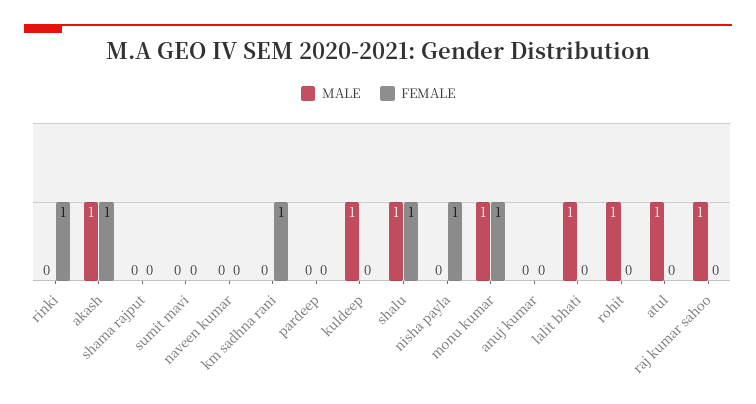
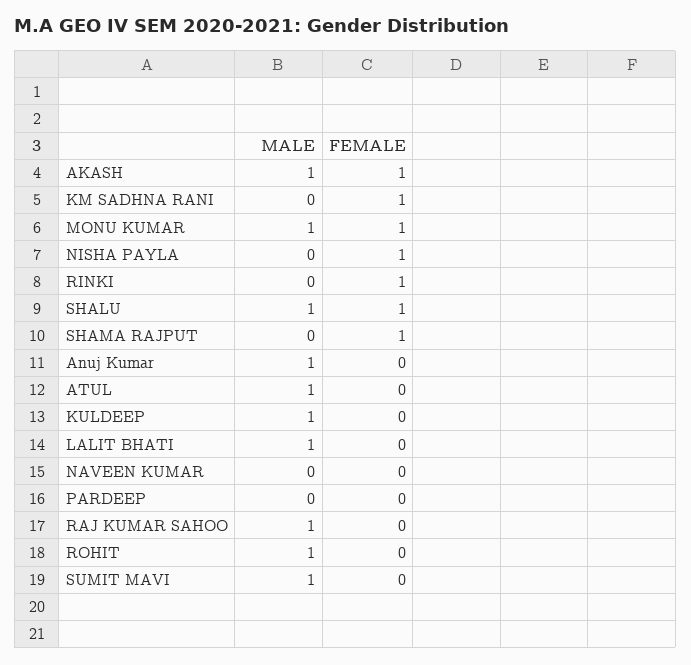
FEMALE, shama rajput: 0 -> 1
MALE, sumit mavi: 0 -> 1
MALE, anuj kumar: 0 -> 1

